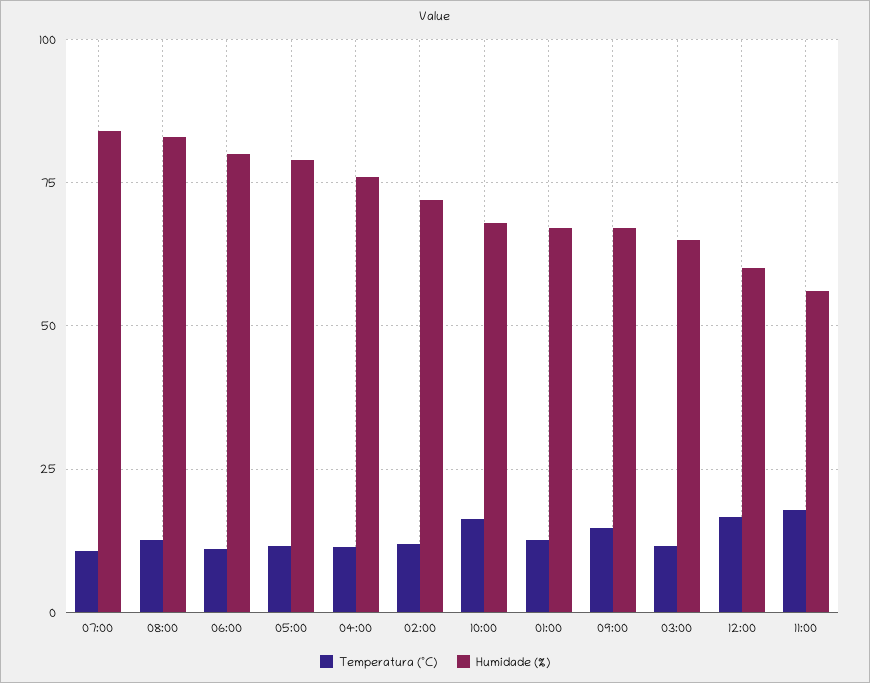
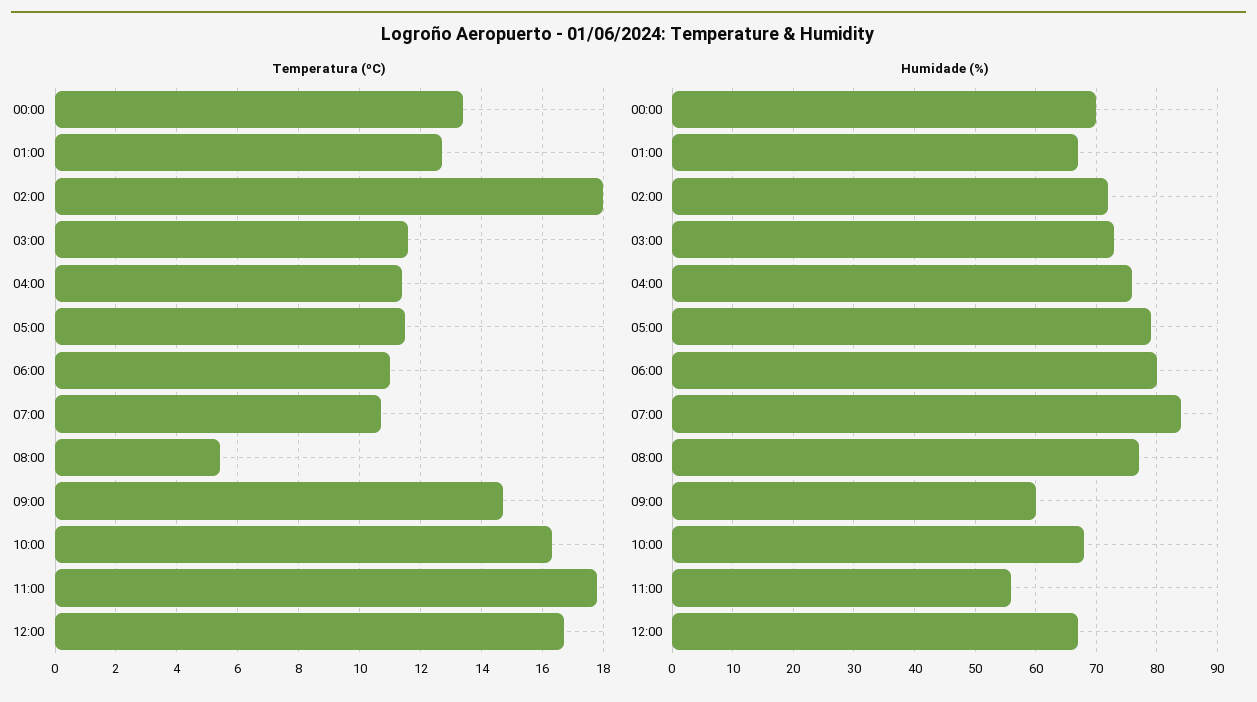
Temperatura (ºC), 08:00: 12.5 -> 5.5
Humidade (%), 08:00: 82.5 -> 77
Temperatura (ºC), 02:00: 12.5 -> 18
Humidade (%), 09:00: 67.5 -> 60
Humidade (%), 03:00: 65 -> 73
Humidade (%), 12:00: 60 -> 67
Temperatura (ºC), 00:00: none -> 13.5
Humidade (%), 00:00: none -> 70

